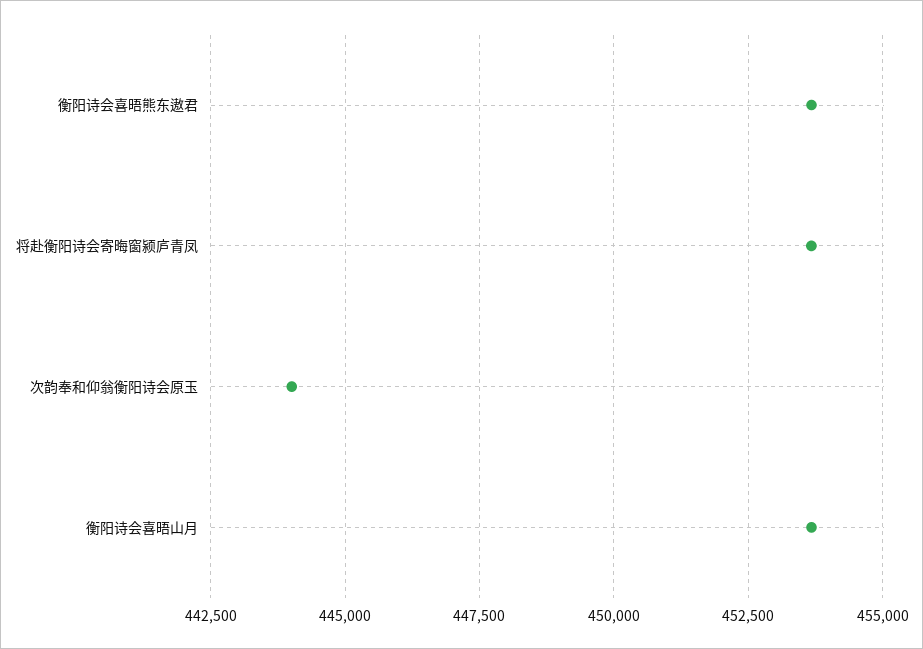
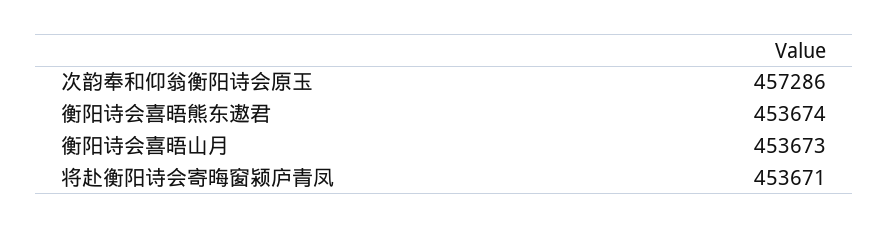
次韵奉和仰翁衡阳诗会原玉: 444000 -> 457286

